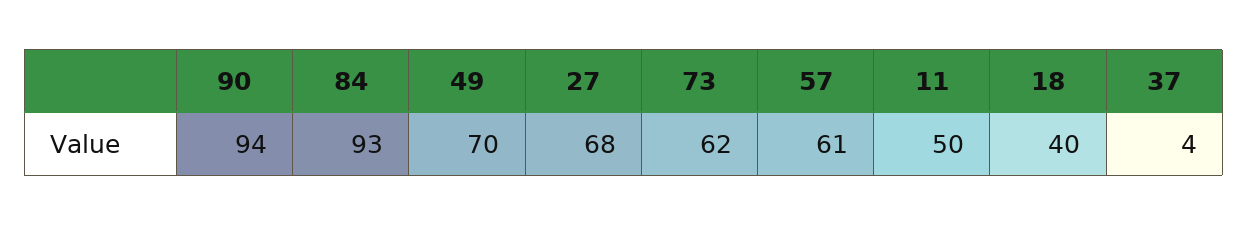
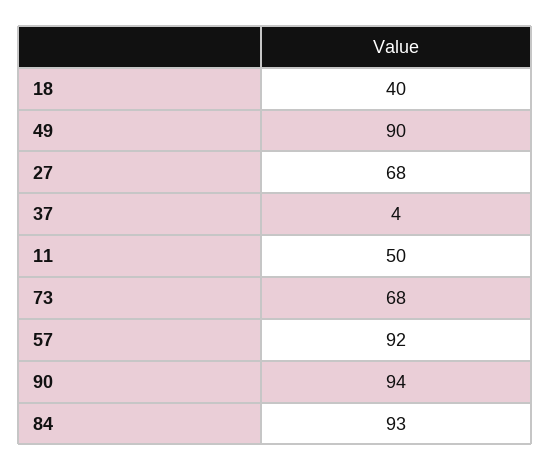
49: 70 -> 90
73: 62 -> 68
57: 61 -> 92

